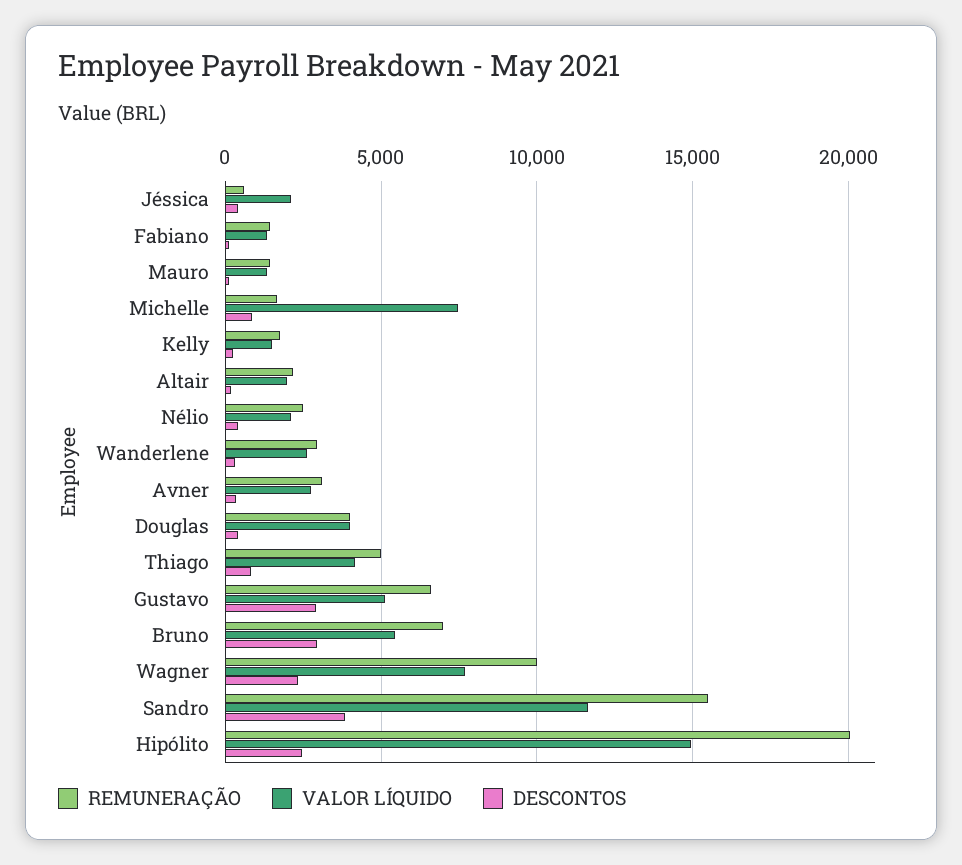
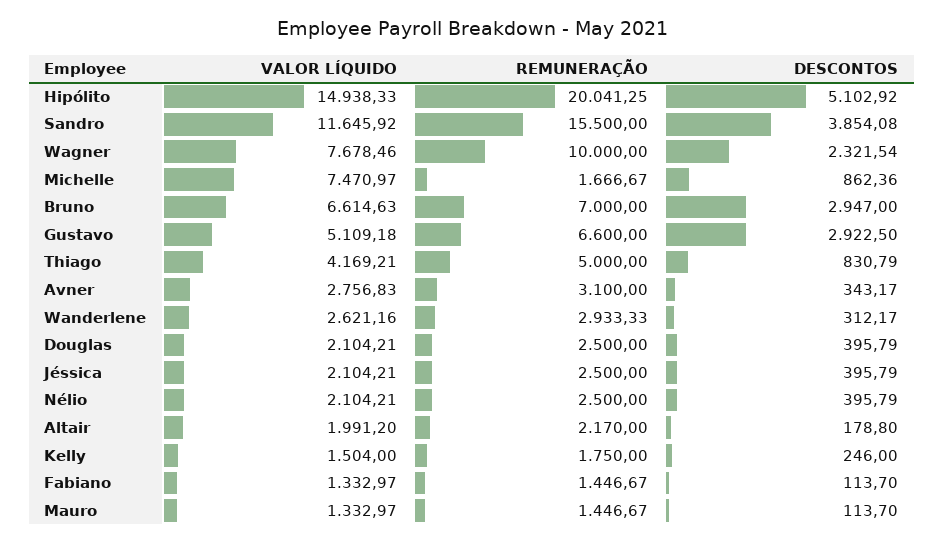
REMUNERAÇÃO, Jéssica: 500 -> 2500
REMUNERAÇÃO, Douglas: 4000 -> 2500
VALOR LÍQUIDO, Douglas: 4000 -> 2104.21
VALOR LÍQUIDO, Bruno: 5500 -> 6614.63
DESCONTOS, Hipólito: 2500 -> 5102.92

